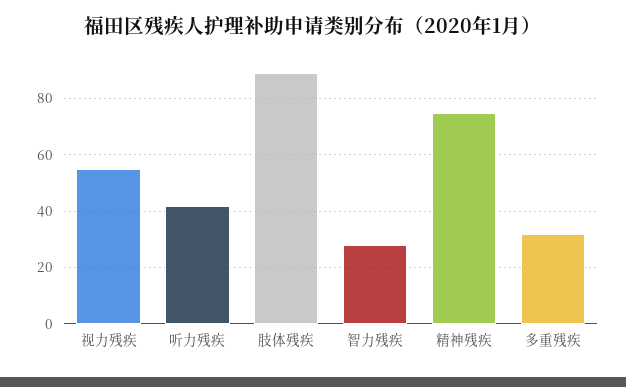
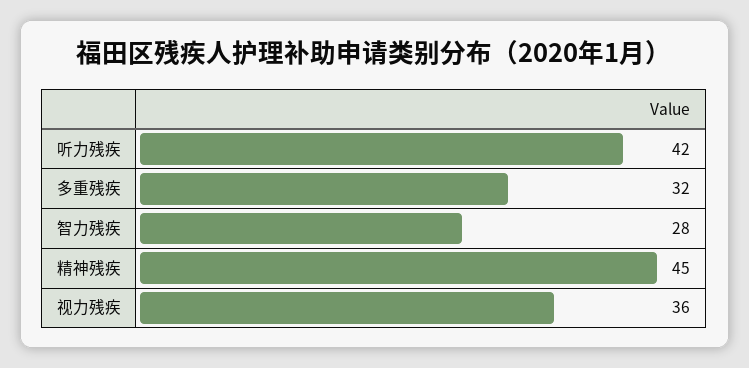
视力残疾: 55 -> 36
肢体残疾: 90 -> none
精神残疾: 75 -> 45

